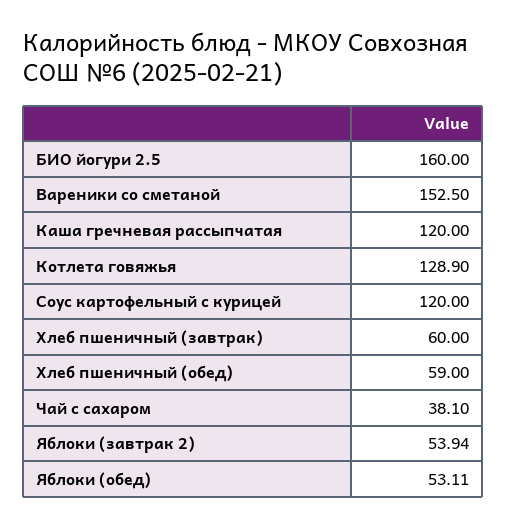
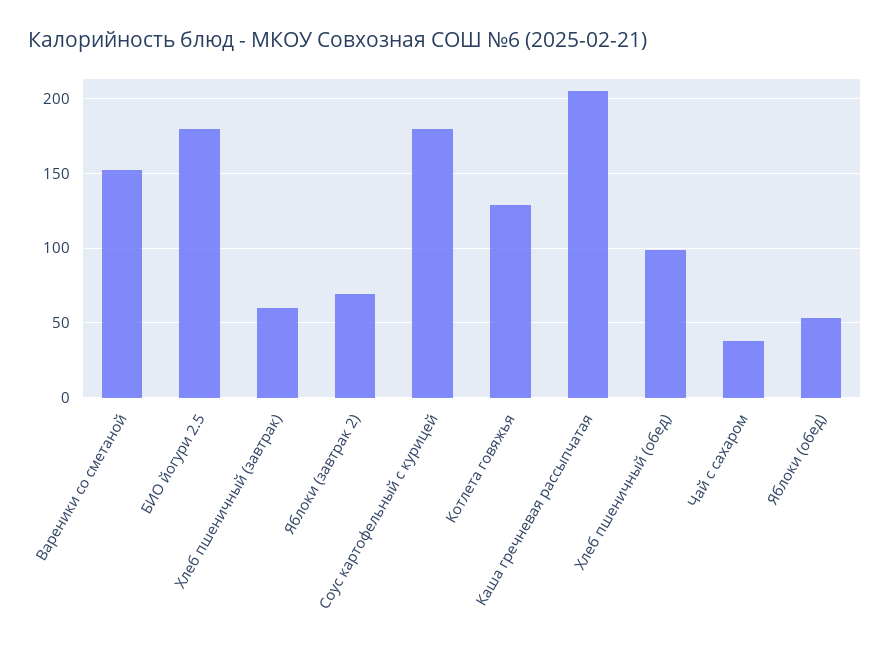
БИО йогури 2.5: 160 -> 180
Каша гречневая рассыпчатая: 120 -> 205
Соус картофельный с курицей: 120 -> 180
Хлеб пшеничный (обед): 59 -> 100
Яблоки (завтрак 2): 53.94 -> 70

